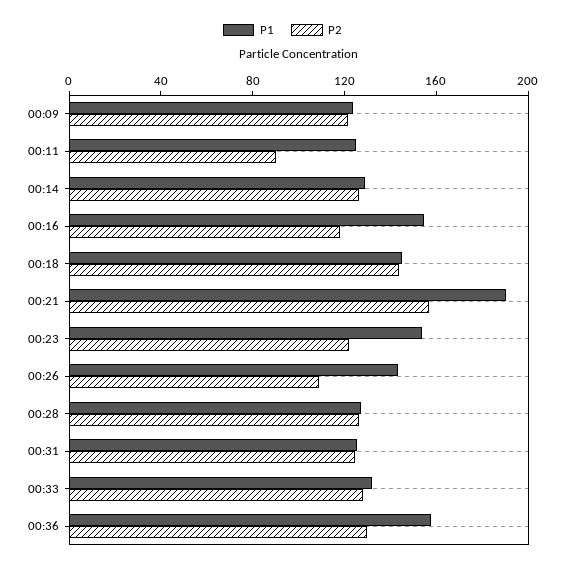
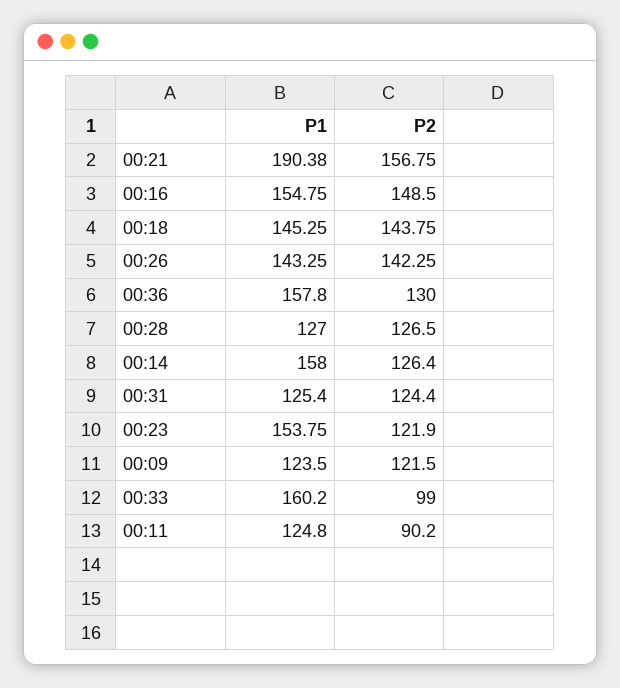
P1, 00:14: 130 -> 158
P2, 00:16: 120 -> 148.5
P2, 00:26: 110 -> 142.25
P1, 00:33: 130 -> 160.2
P2, 00:33: 130 -> 99

